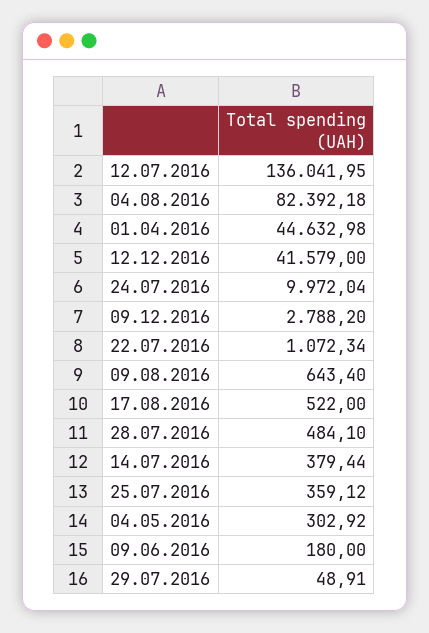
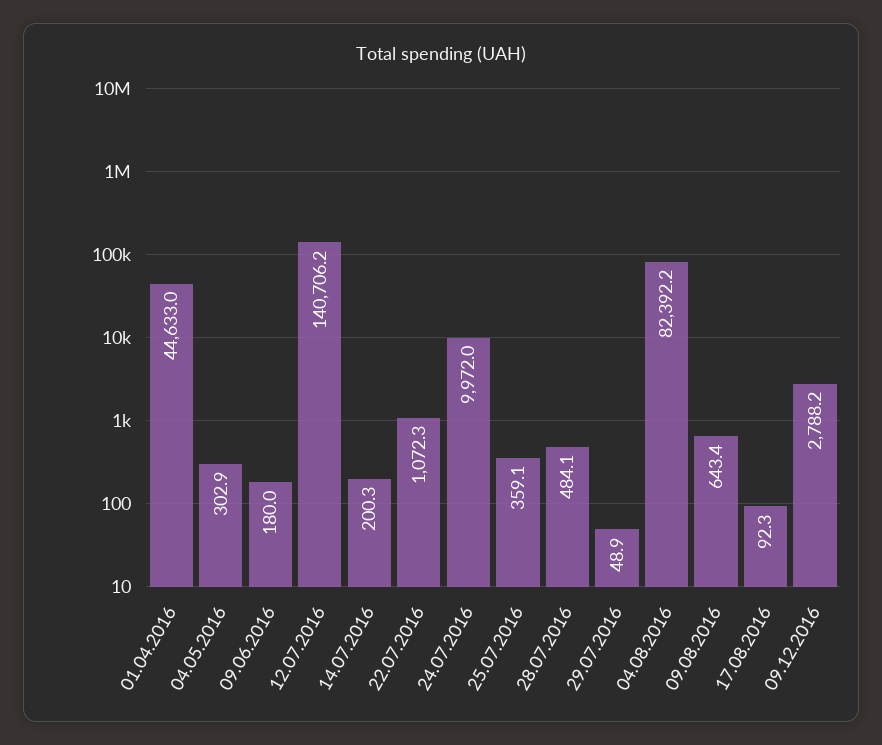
12.07.2016: 136041.95 -> 140706.2
12.12.2016: 41579 -> none
17.08.2016: 522 -> 92.3
14.07.2016: 379.44 -> 200.3

